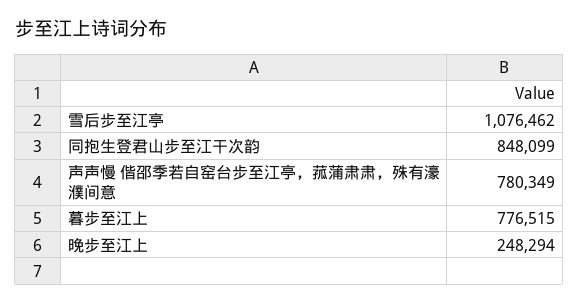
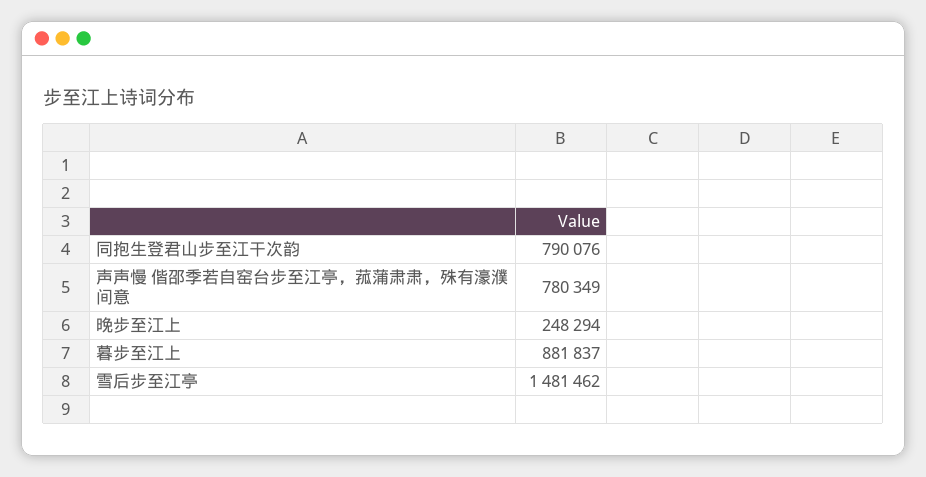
雪后步至江亭: 1076462 -> 1481462
同抱生登君山步至江干次韵: 848099 -> 790076
暮步至江上: 776515 -> 881837

